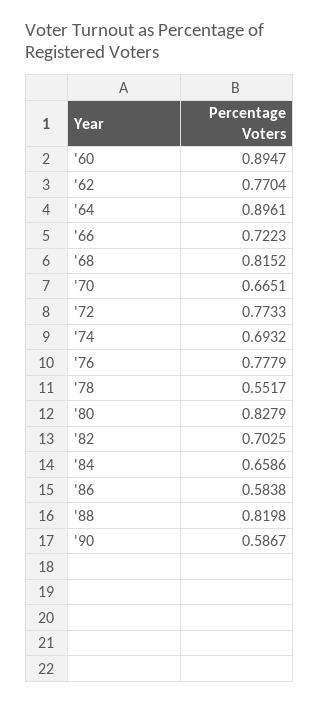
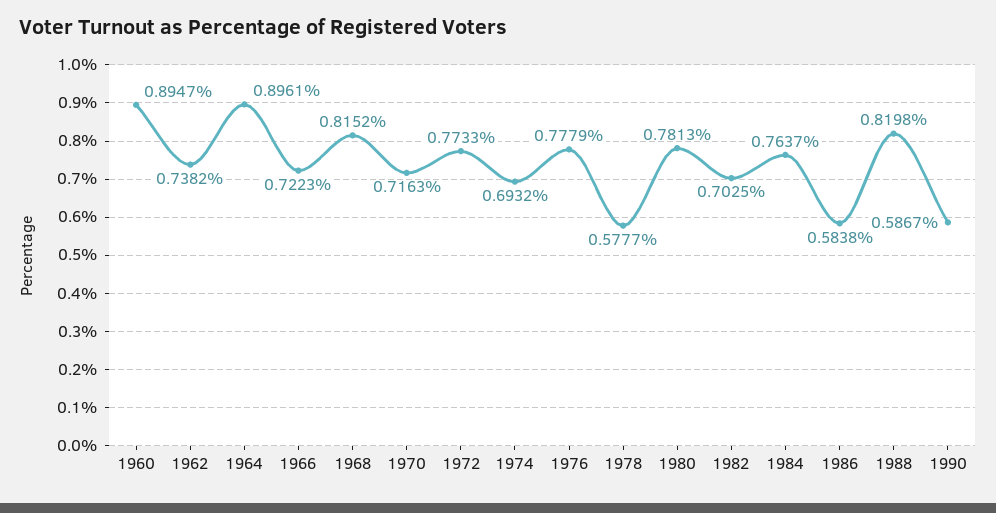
'62: 0.7704 -> 0.7382
'70: 0.6651 -> 0.7163
'78: 0.5517 -> 0.5777
'80: 0.8279 -> 0.7813
'84: 0.6586 -> 0.7637

